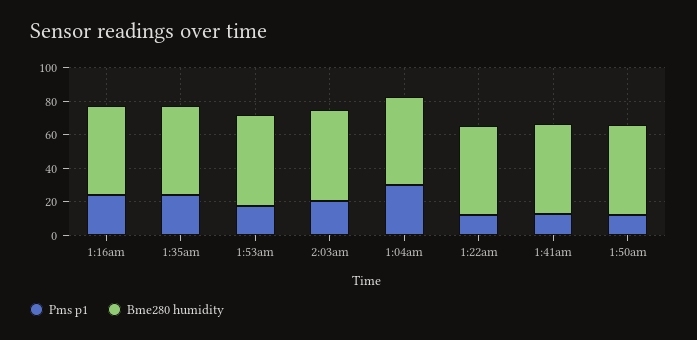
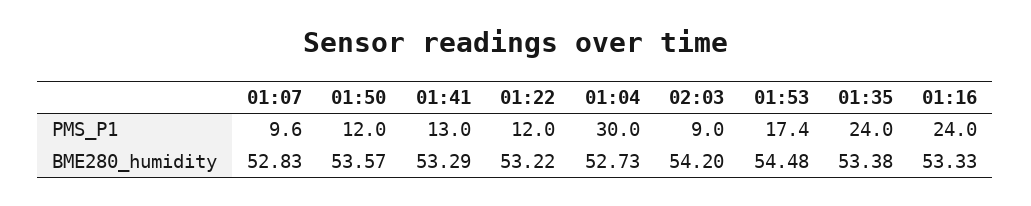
Pms p1, 2:03am: 20 -> 9
Pms p1, 01:07: none -> 9.6
Bme280 humidity, 01:07: none -> 52.83

